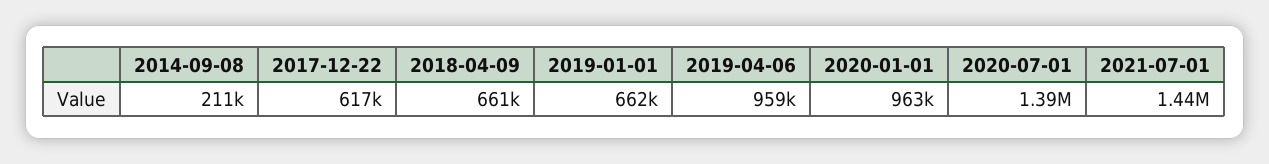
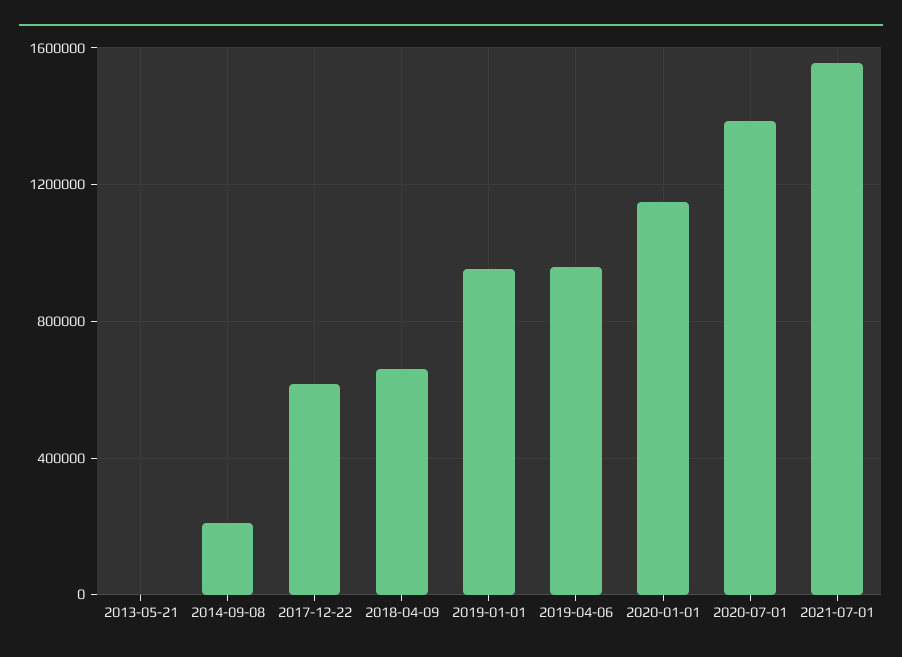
2019-01-01: 662000 -> 950000
2020-01-01: 963000 -> 1150000
2021-07-01: 1440000 -> 1550000
2013-05-21: none -> 0

